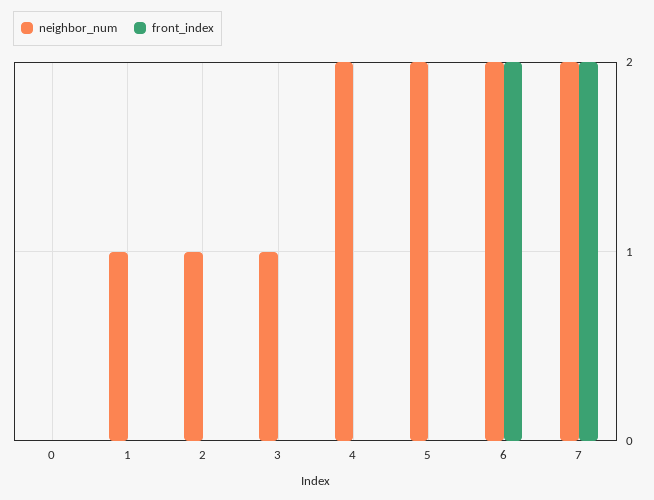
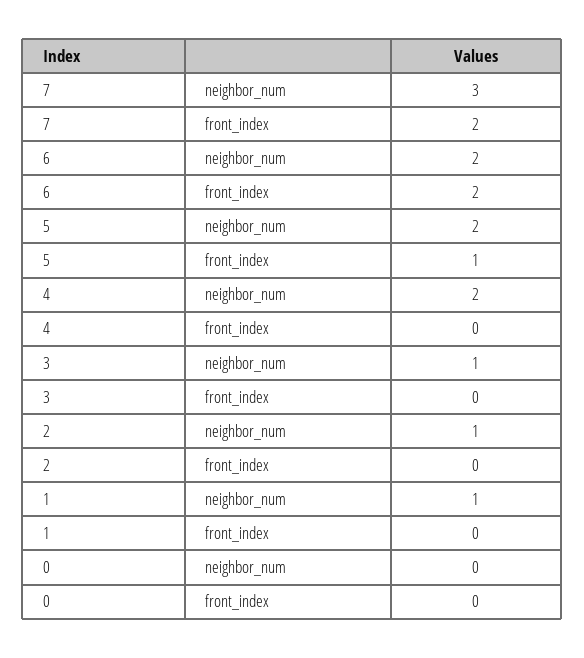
front_index, 5: 0 -> 1
neighbor_num, 7: 2 -> 3

